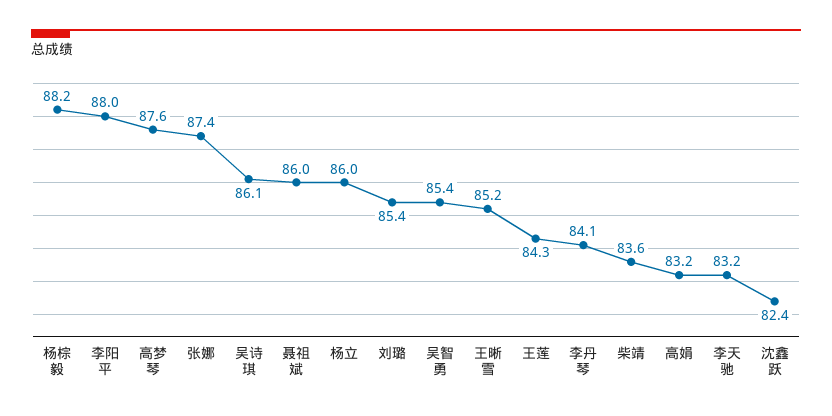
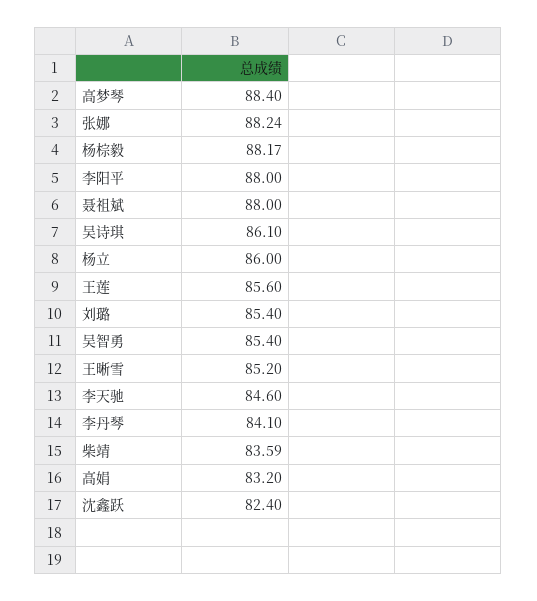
高梦琴: 87.6 -> 88.4
张娜: 87.4 -> 88.24
聂祖斌: 86 -> 88
王莲: 84.3 -> 85.6
李天驰: 83.2 -> 84.6

